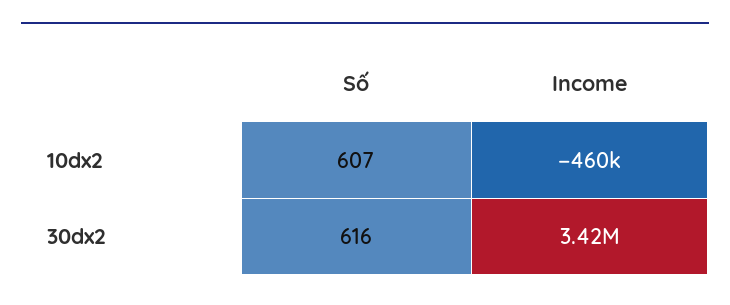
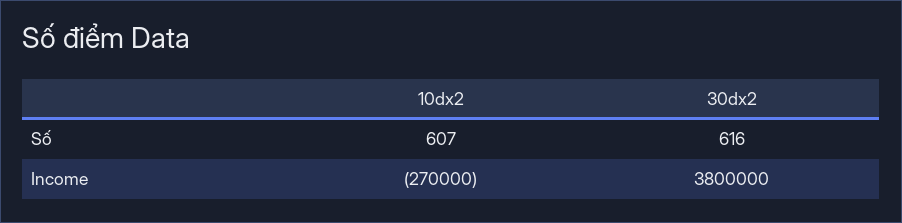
Income, 10dx2: -460000 -> -270000
Income, 30dx2: 3420000 -> 3800000

